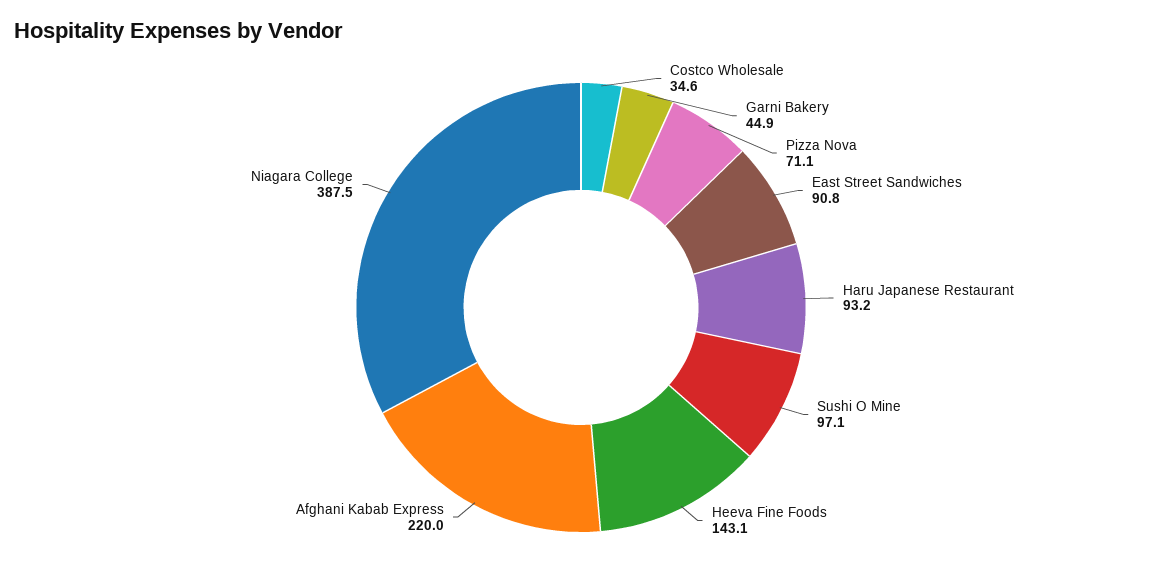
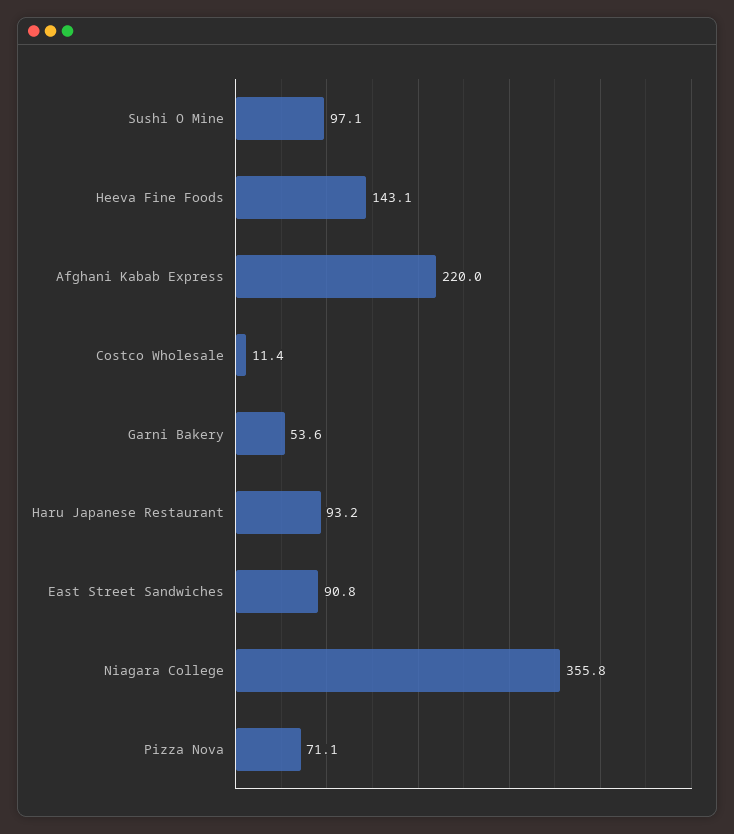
Costco Wholesale: 34.6 -> 11.4
Garni Bakery: 44.9 -> 53.6
Niagara College: 387.5 -> 355.8

